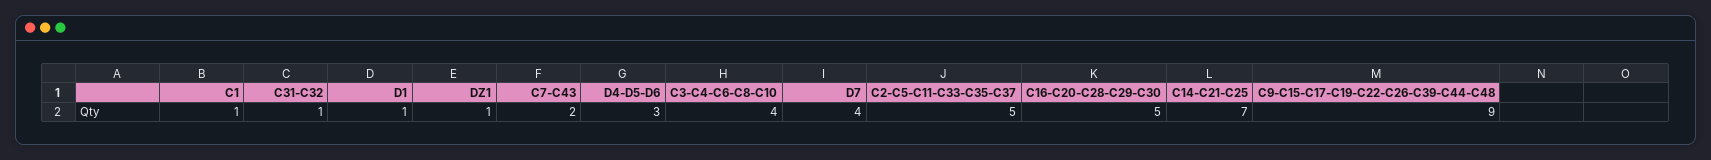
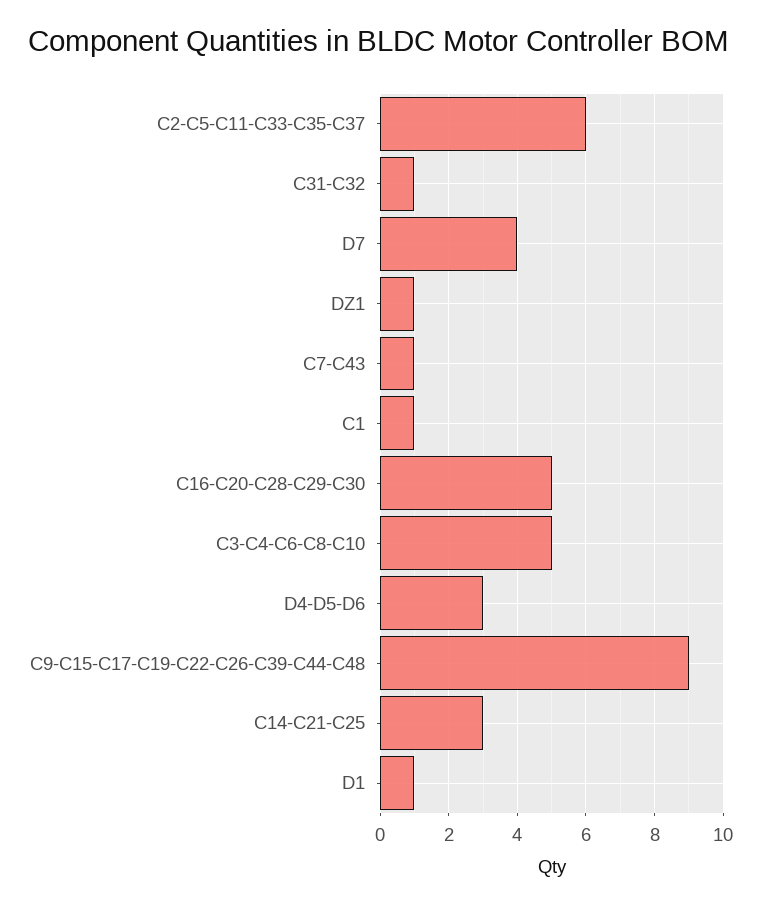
C7-C43: 2 -> 1
C3-C4-C6-C8-C10: 4 -> 5
C2-C5-C11-C33-C35-C37: 5 -> 6
C14-C21-C25: 7 -> 3

